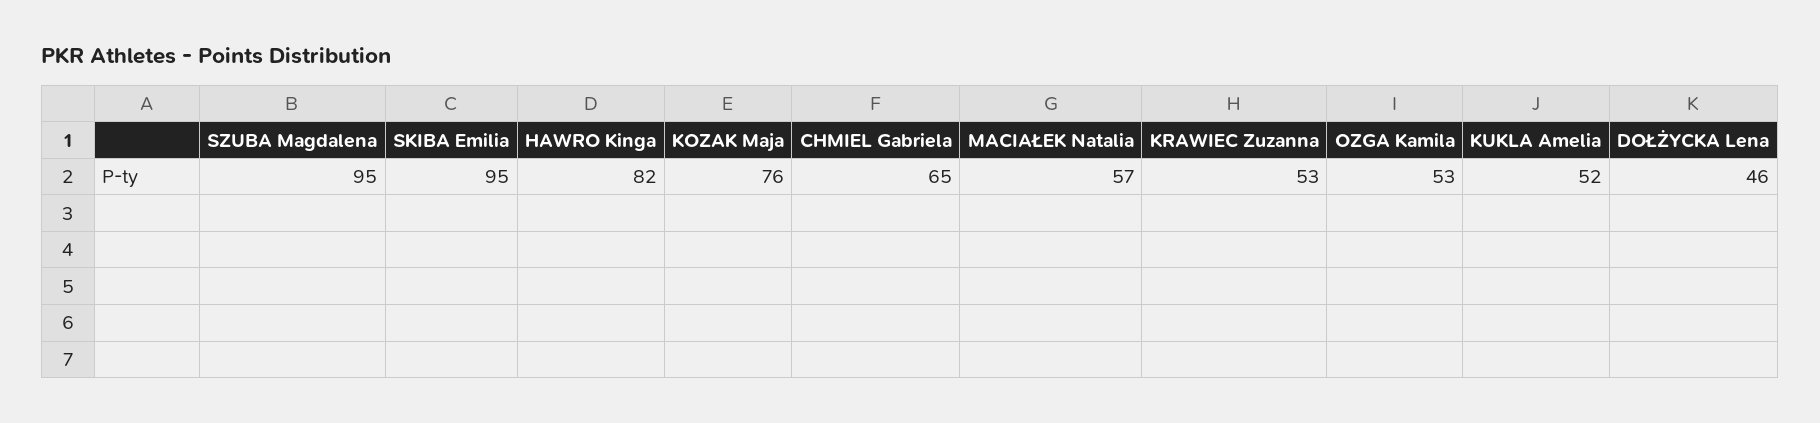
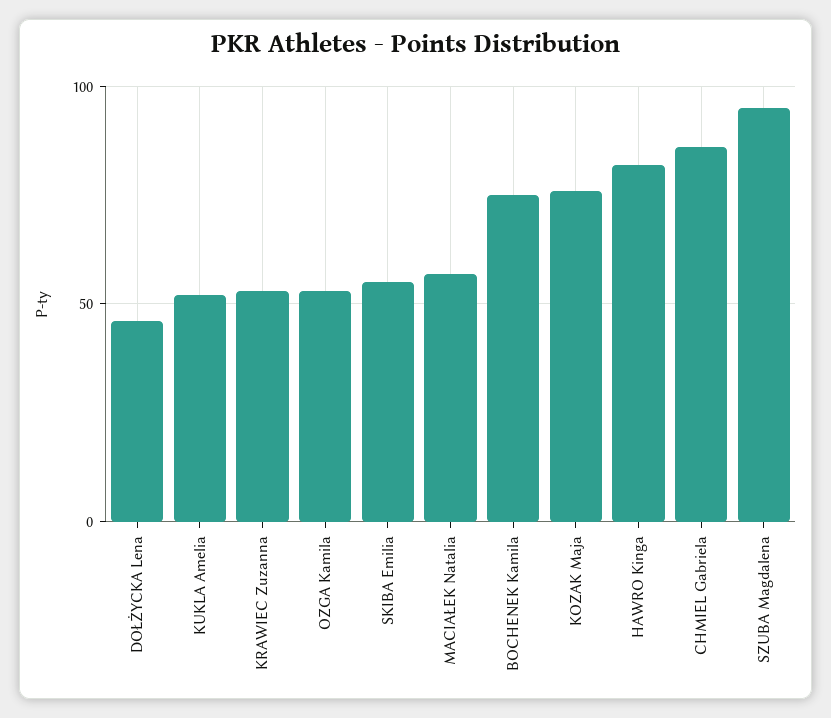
SKIBA Emilia: 95 -> 55
CHMIEL Gabriela: 65 -> 85
BOCHENEK Kamila: none -> 75

